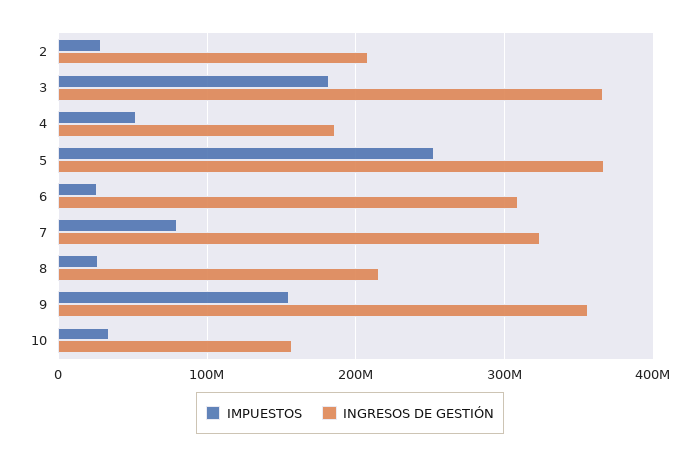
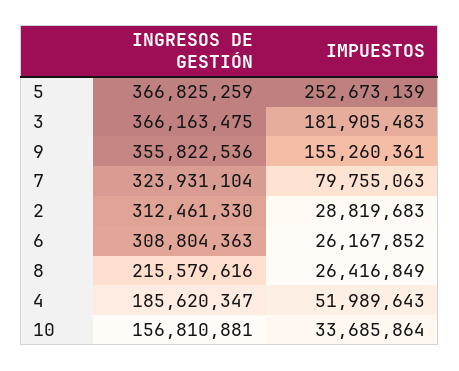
INGRESOS DE GESTIÓN, 2: 210000000 -> 312461330

